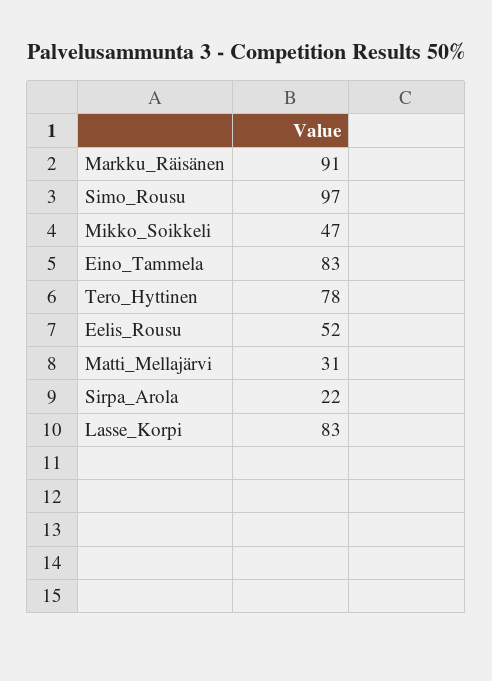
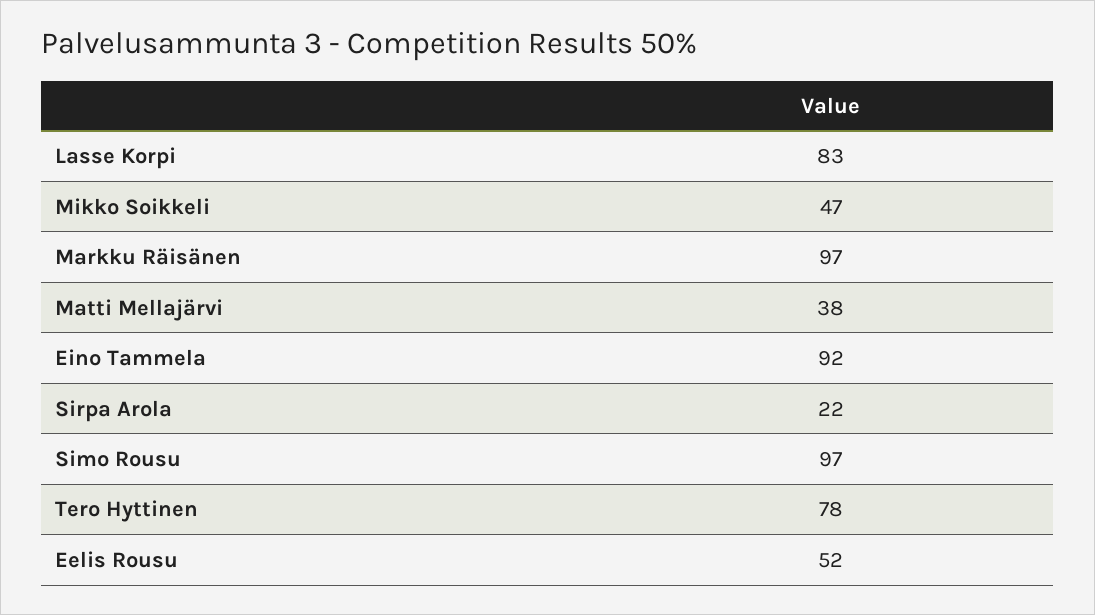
Markku_Räisänen: 91 -> 97
Eino_Tammela: 83 -> 92
Matti_Mellajärvi: 31 -> 38

